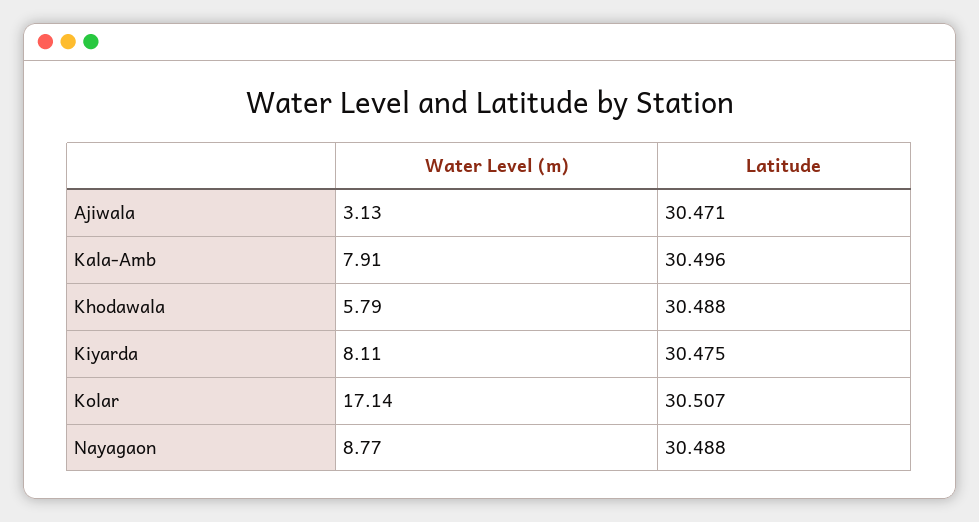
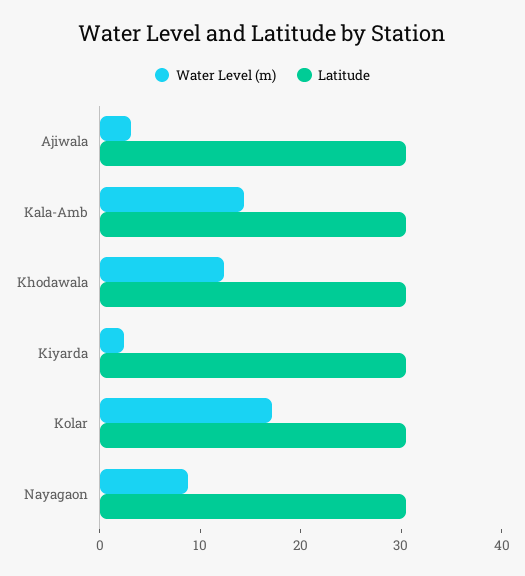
Water Level (m), Kala-Amb: 7.91 -> 14
Water Level (m), Khodawala: 5.79 -> 12
Water Level (m), Kiyarda: 8.11 -> 2

